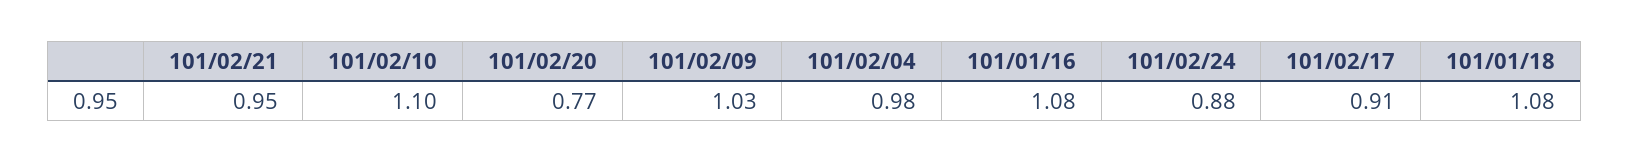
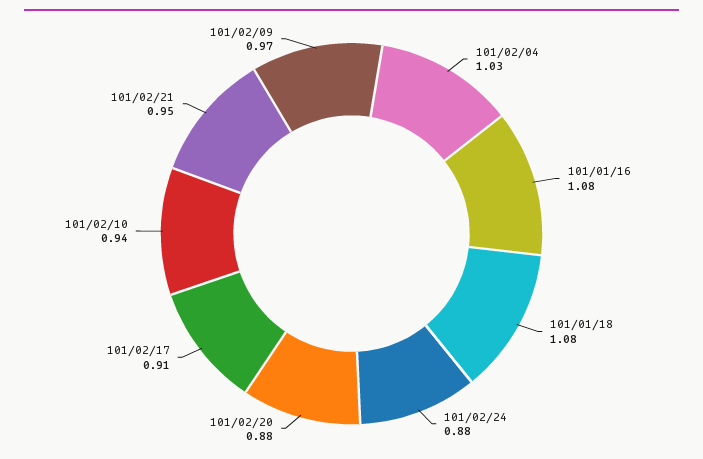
101/02/10: 1.1 -> 0.94
101/02/20: 0.77 -> 0.88
101/02/09: 1.03 -> 0.97
101/02/04: 0.98 -> 1.03

